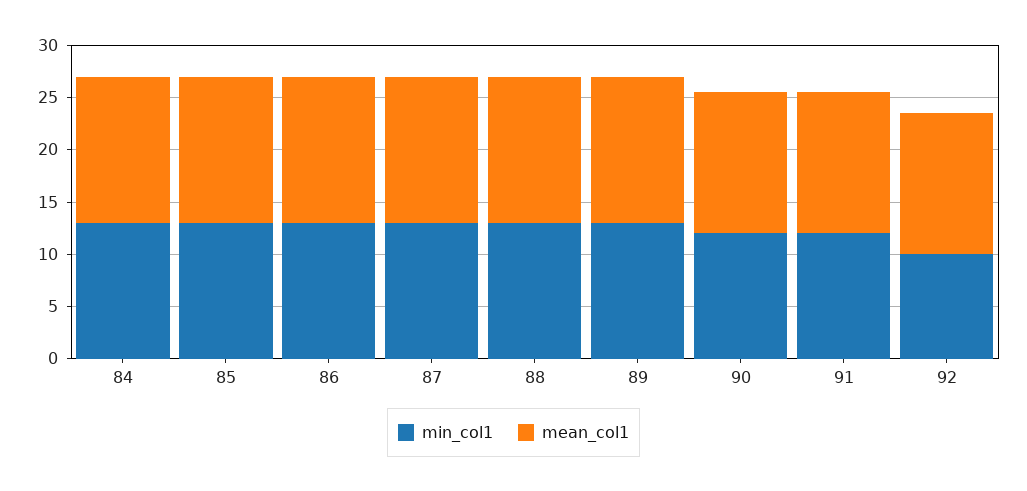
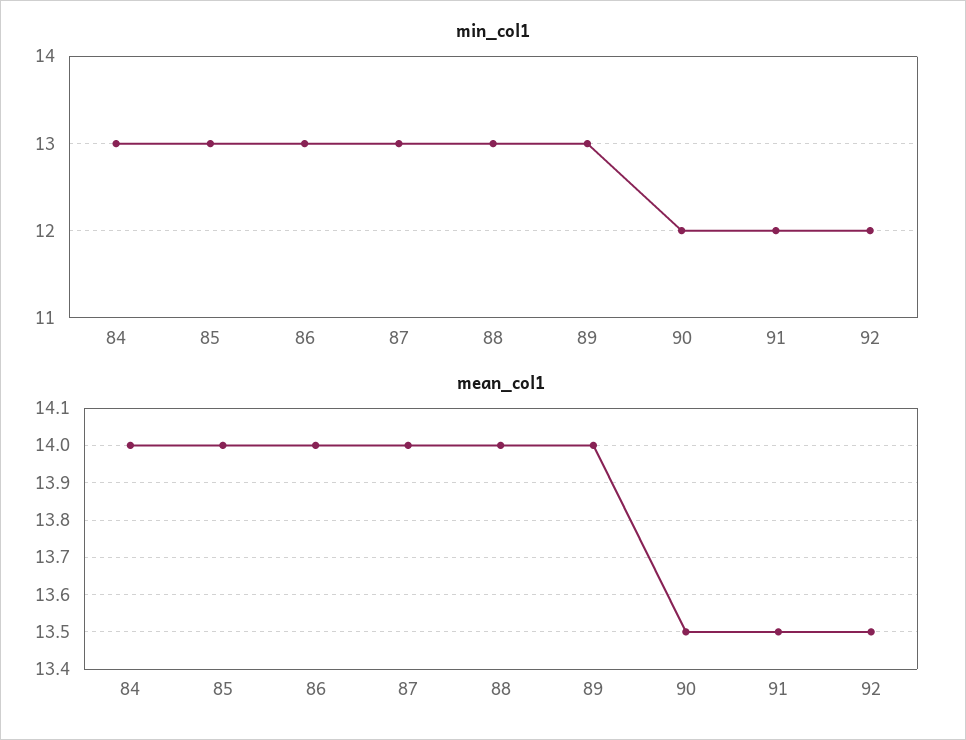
min_col1, 92: 10 -> 12

